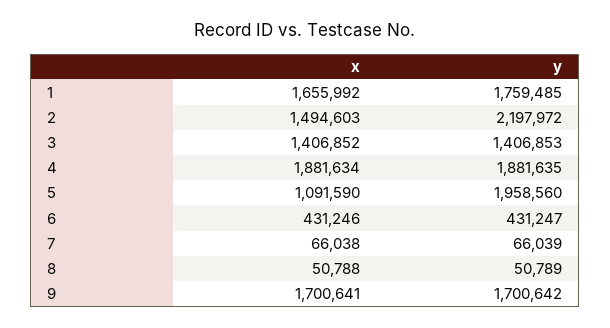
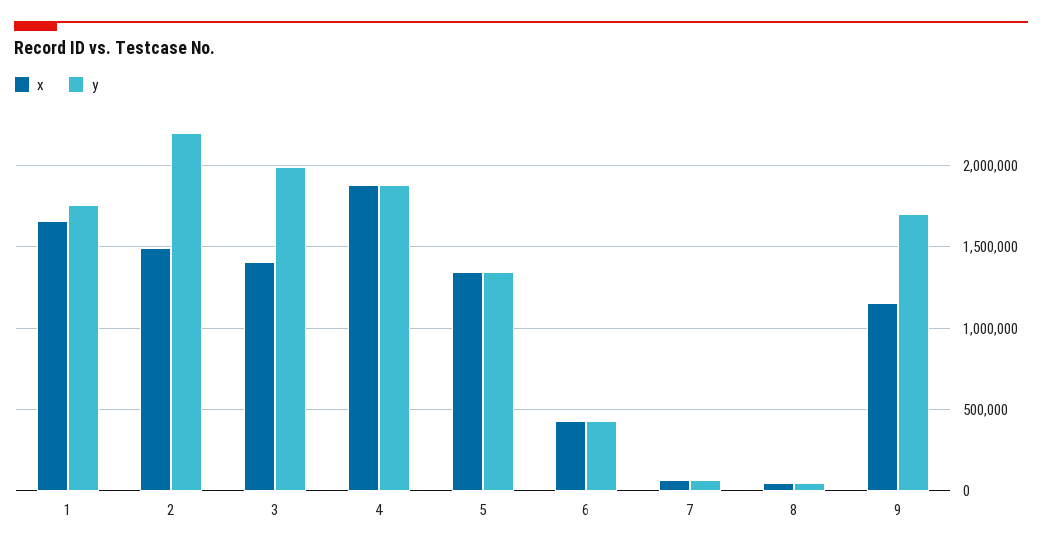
y, 3: 1406853 -> 2000000
x, 5: 1091590 -> 1350000
y, 5: 1958560 -> 1350000
x, 9: 1700641 -> 1150000

